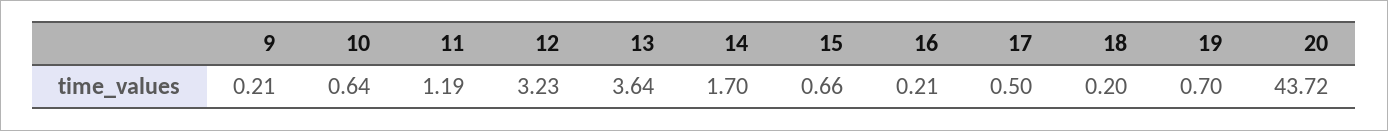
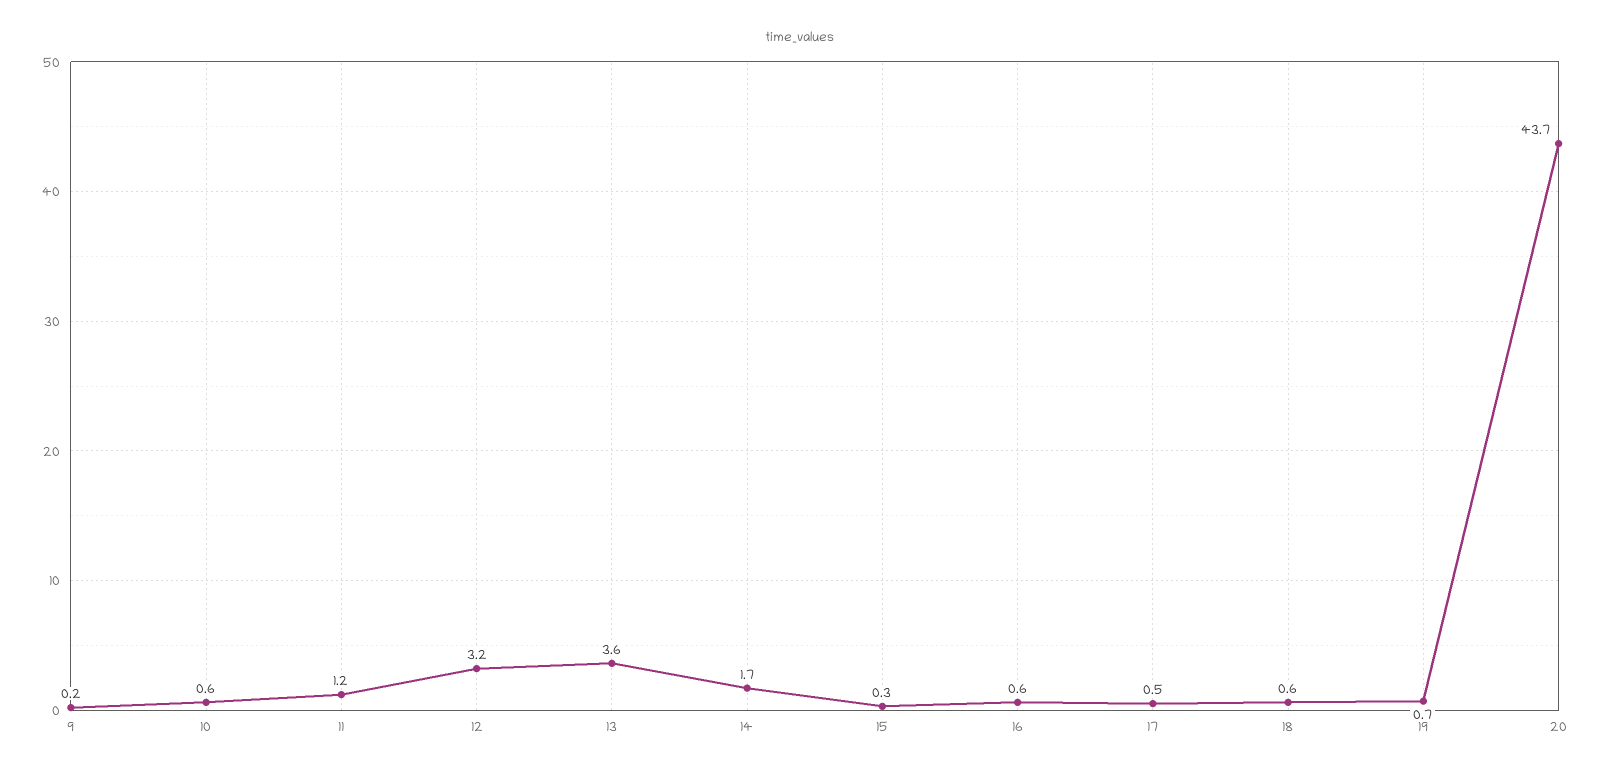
15: 0.66 -> 0.3
16: 0.21 -> 0.6
18: 0.2 -> 0.6

